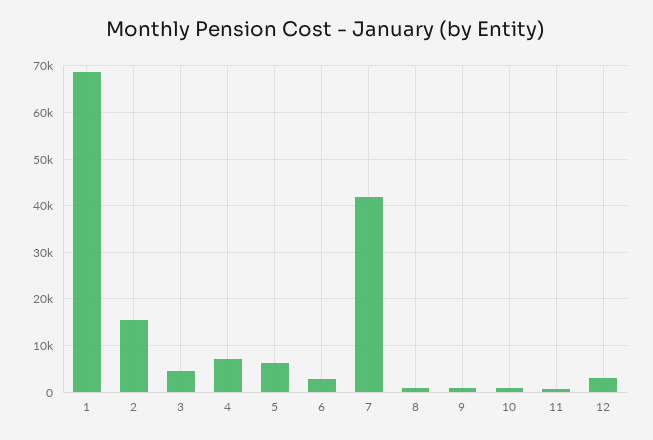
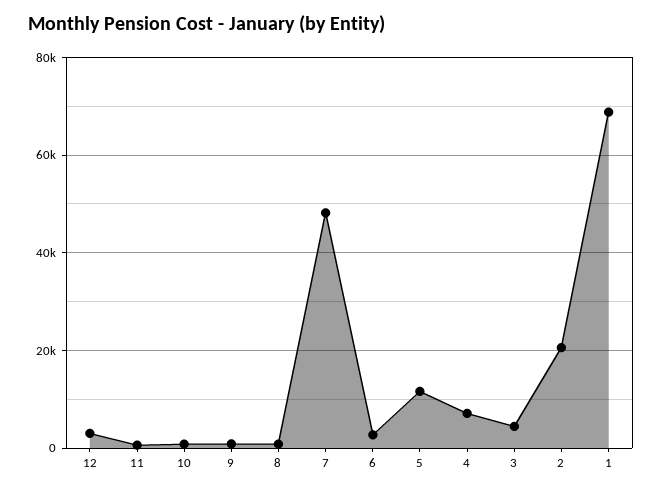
2: 16000 -> 20000
5: 6000 -> 12000
7: 42000 -> 48000

